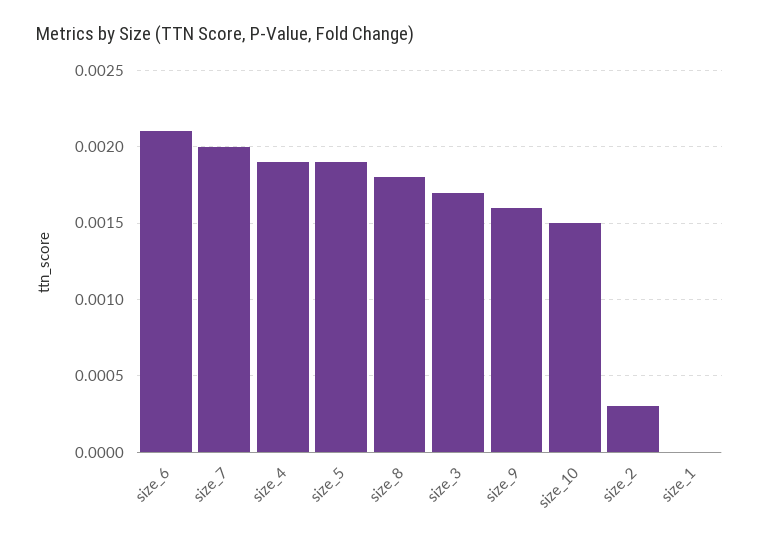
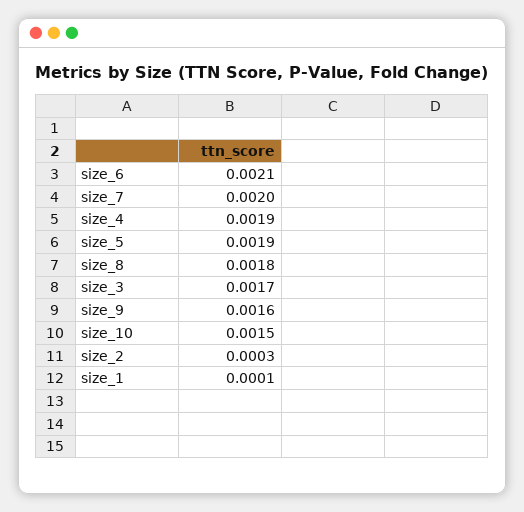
size_1: 0 -> 0.0001

